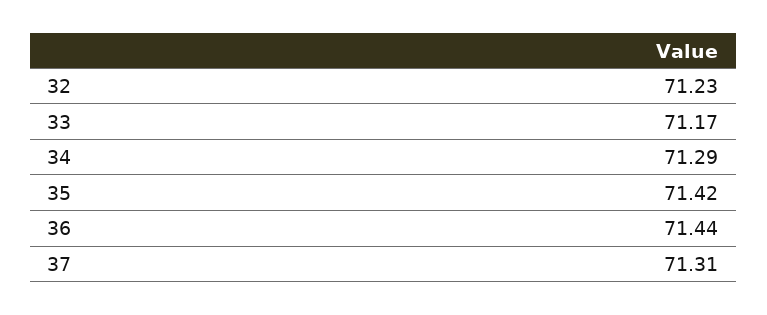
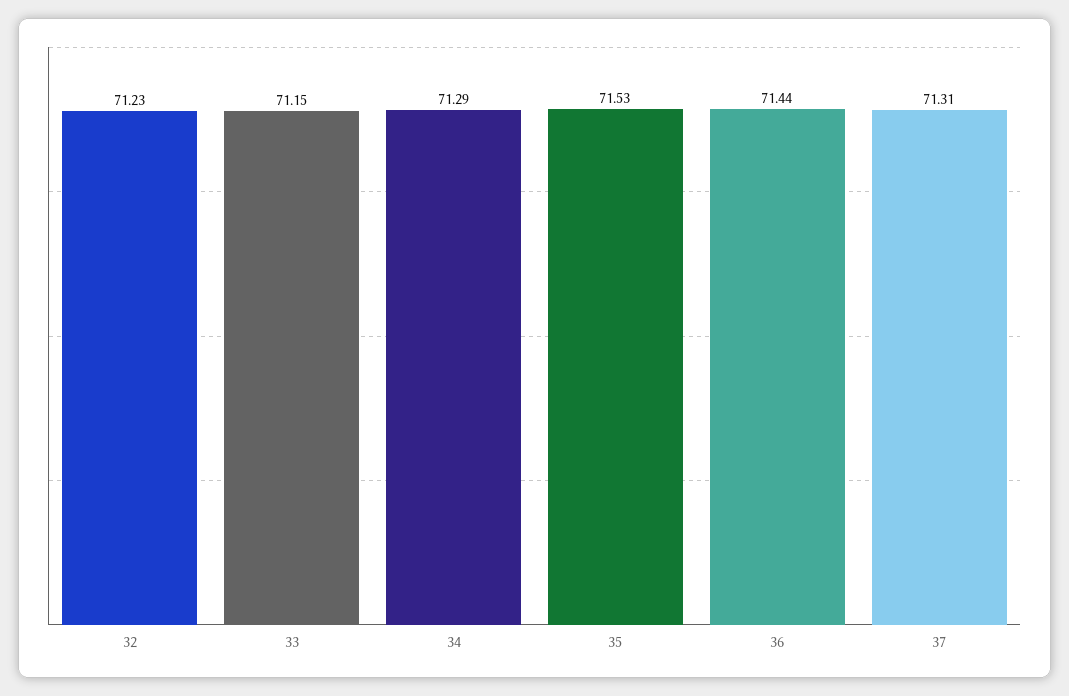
33: 71.17 -> 71.15
35: 71.42 -> 71.53

